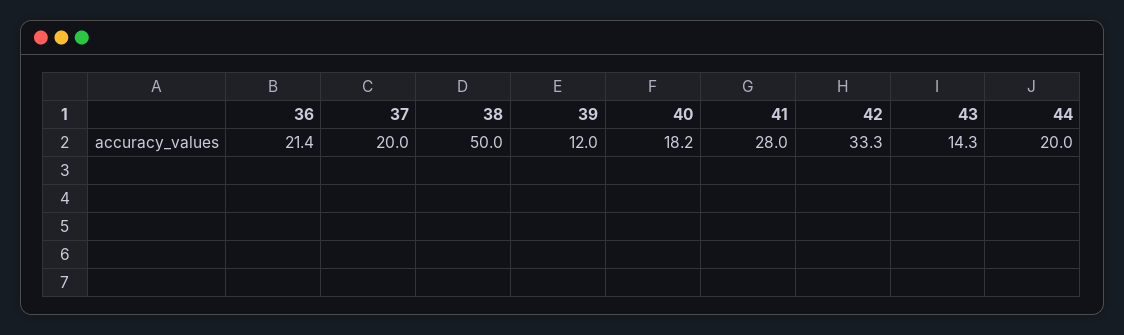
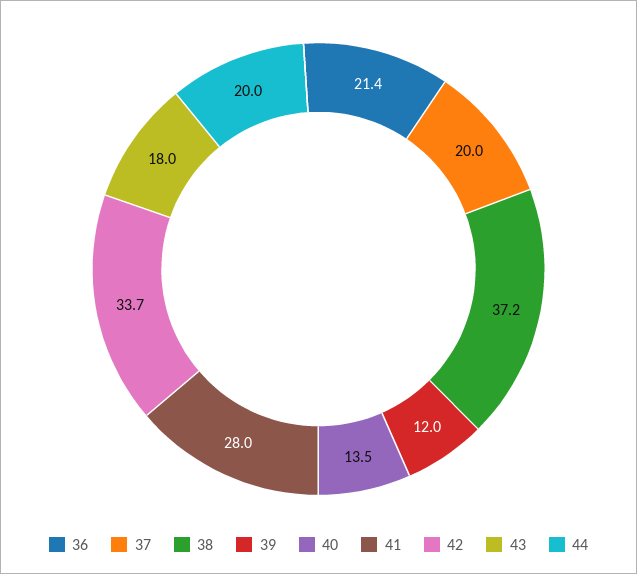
38: 50 -> 37.2
40: 18.2 -> 13.5
42: 33.3 -> 33.7
43: 14.3 -> 18

